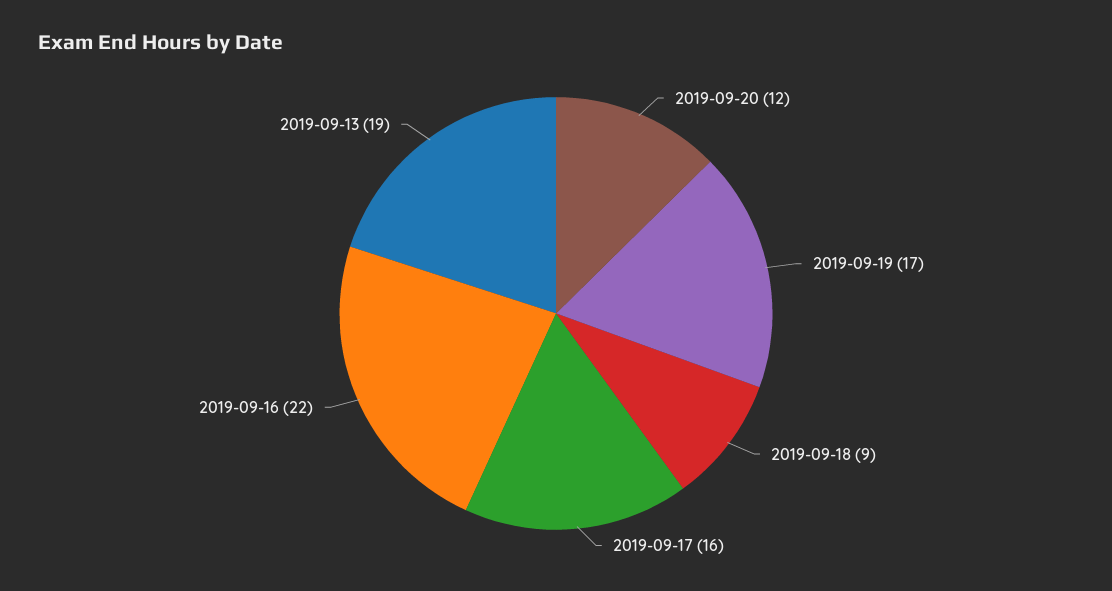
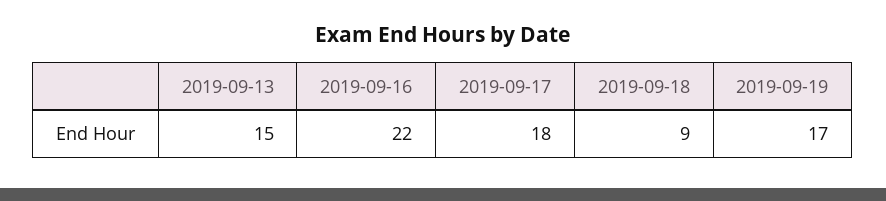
2019-09-20: 12 -> none
2019-09-17: 16 -> 18
2019-09-13: 19 -> 15

